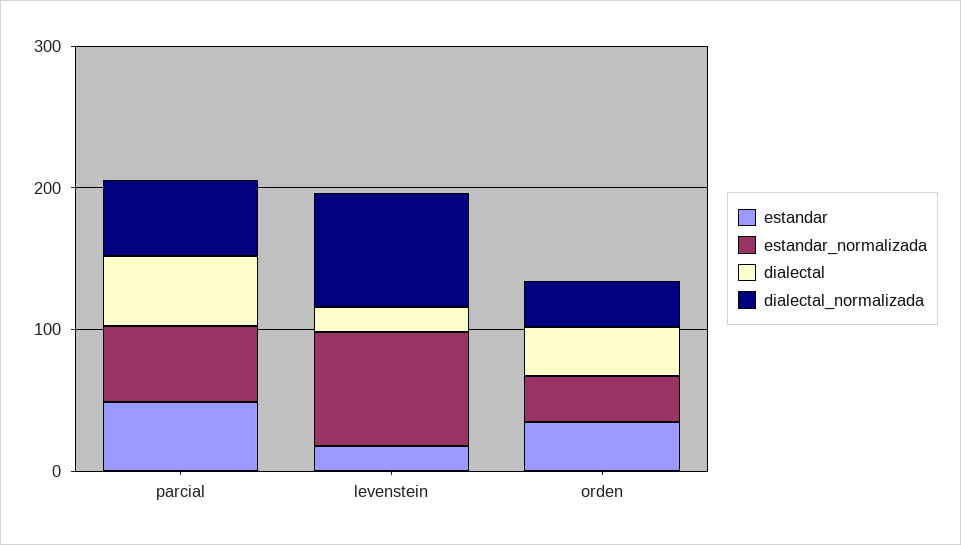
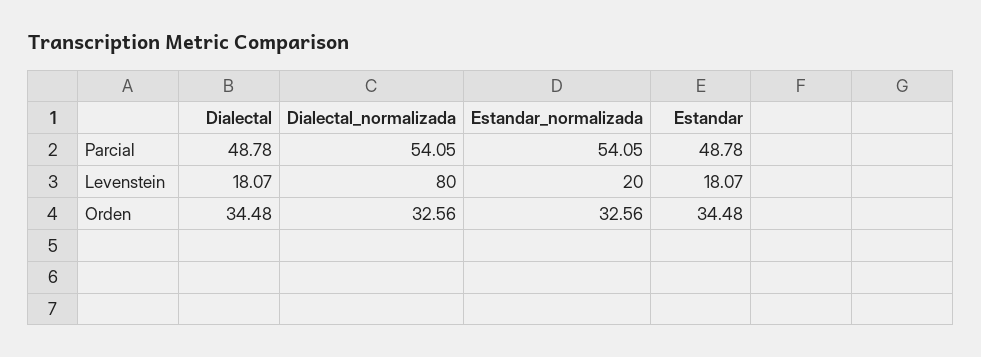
estandar_normalizada, levenstein: 80 -> 20

